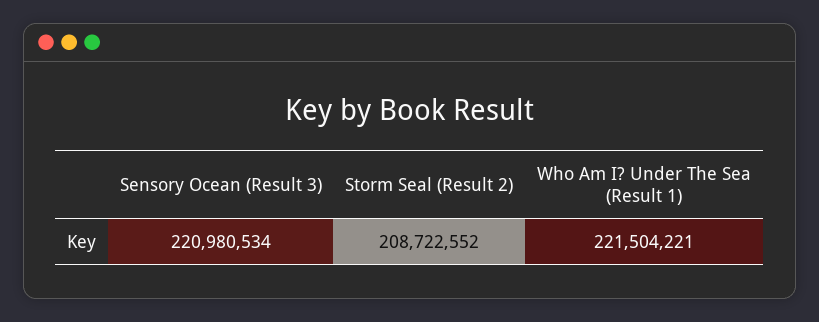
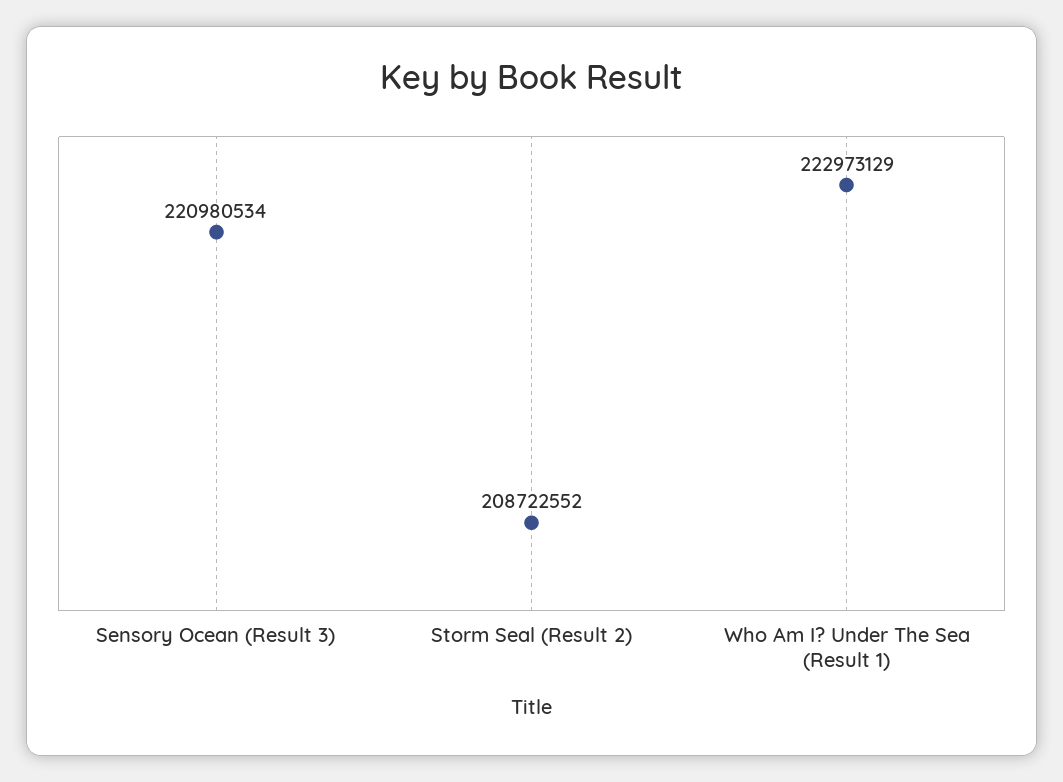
Who Am I? Under The Sea (Result 1): 221504221 -> 222973129

